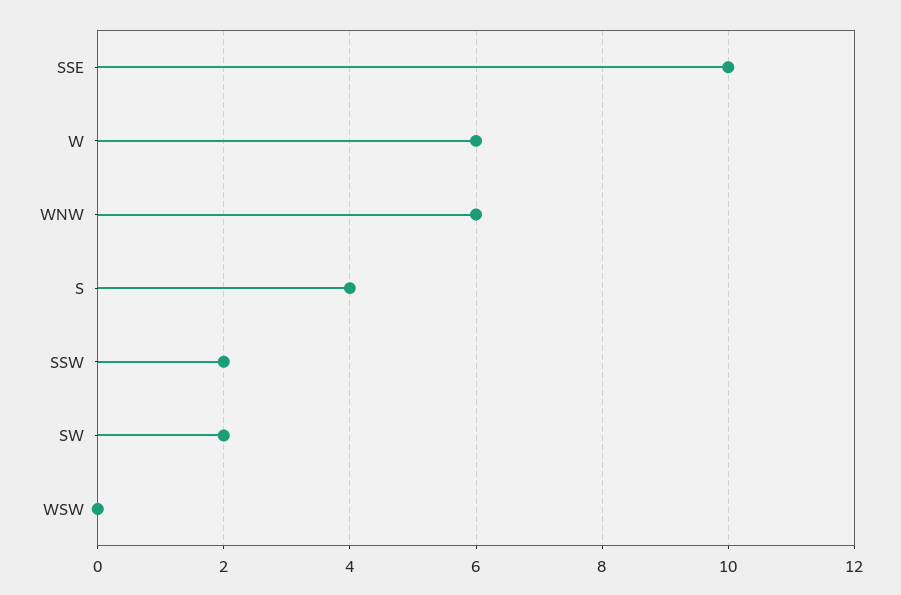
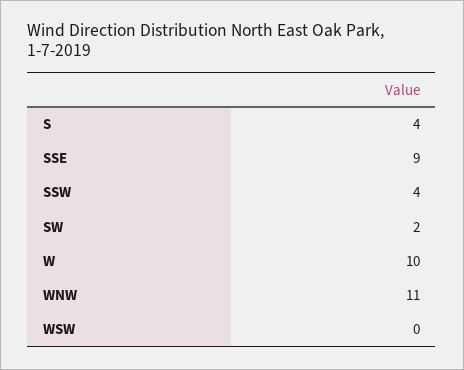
SSE: 10 -> 9
W: 6 -> 10
WNW: 6 -> 11
SSW: 2 -> 4

